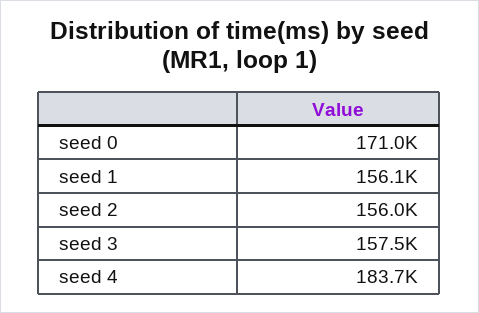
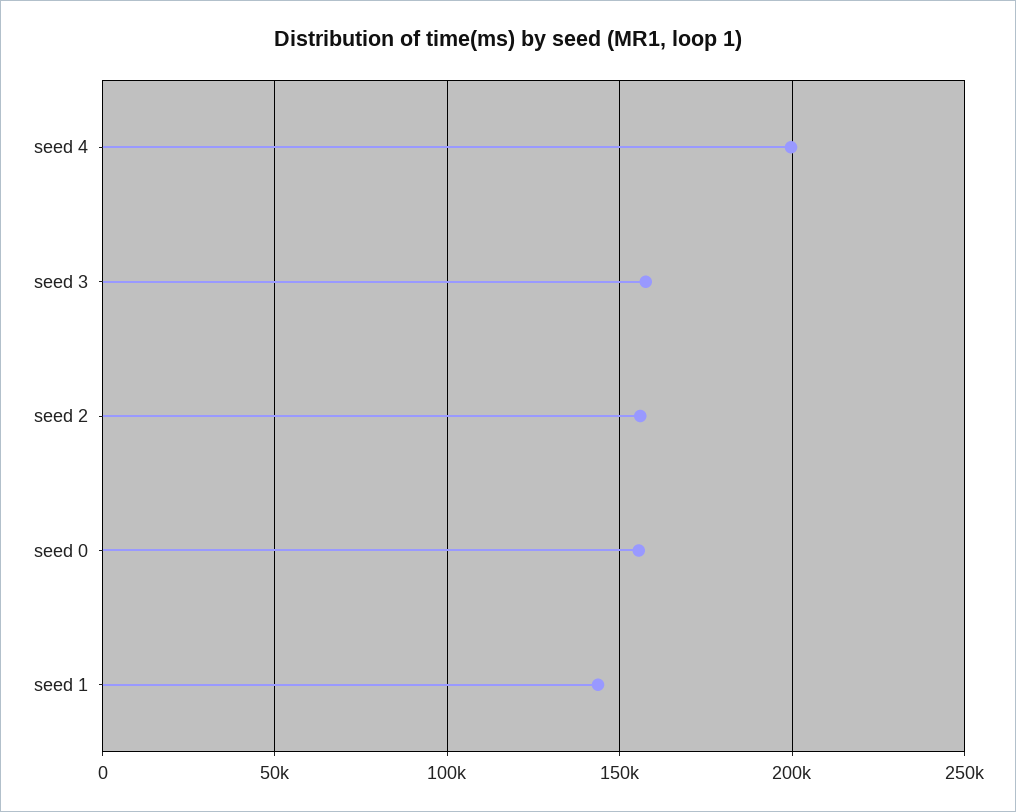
seed 0: 171000 -> 155000
seed 1: 156100 -> 145000
seed 4: 183700 -> 200000

